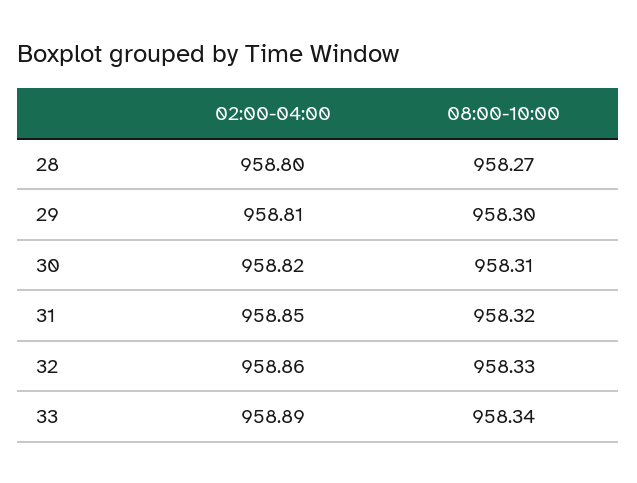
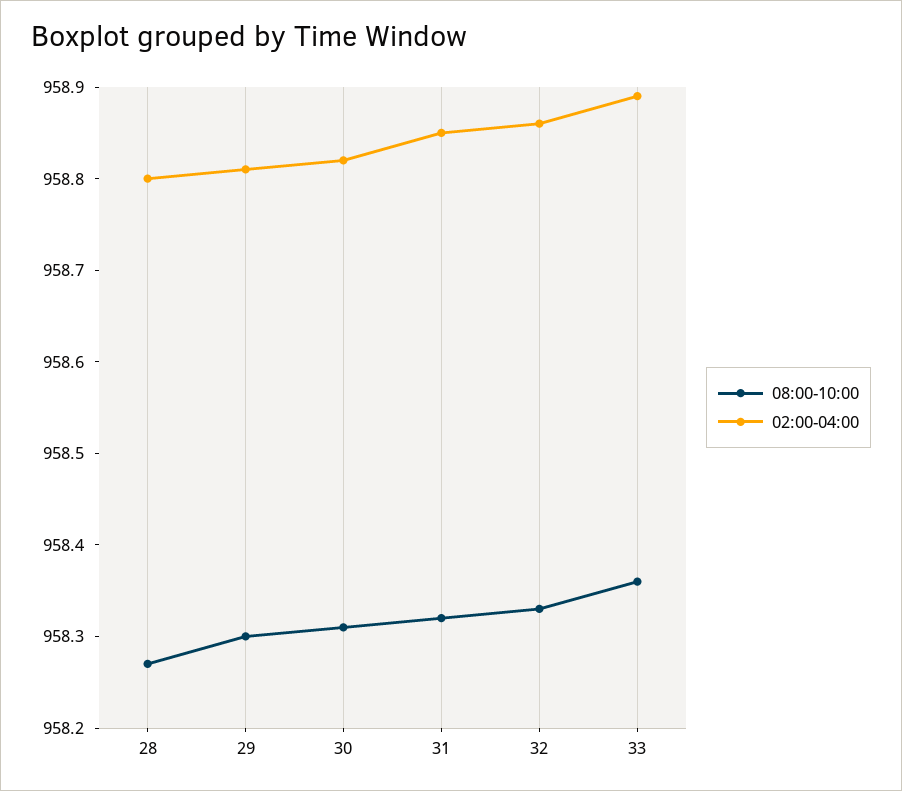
08:00-10:00, 33: 958.34 -> 958.36

